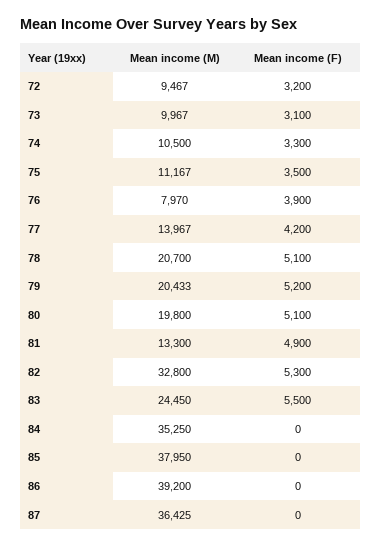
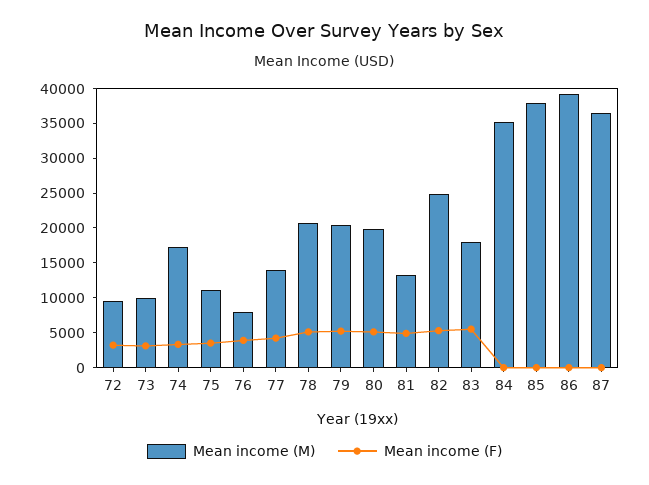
Mean income (M), 74: 10500 -> 17500
Mean income (M), 82: 32800 -> 25000
Mean income (M), 83: 24450 -> 17500

